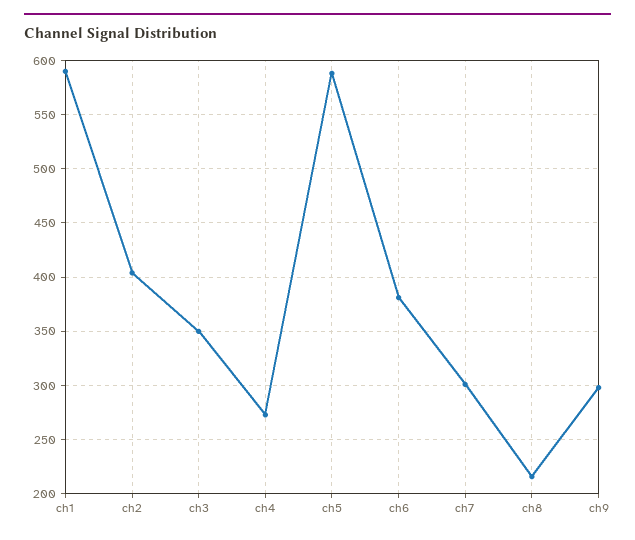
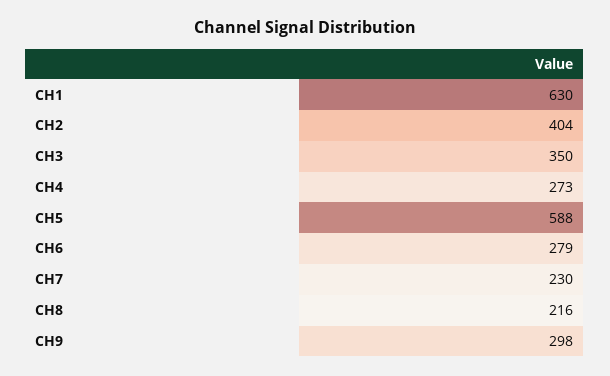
ch1: 590 -> 630
ch6: 380 -> 279
ch7: 300 -> 230

